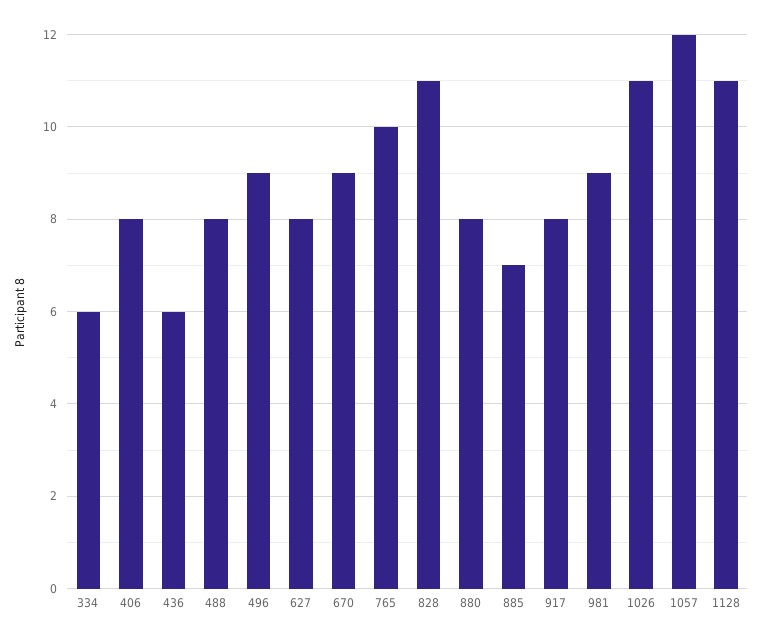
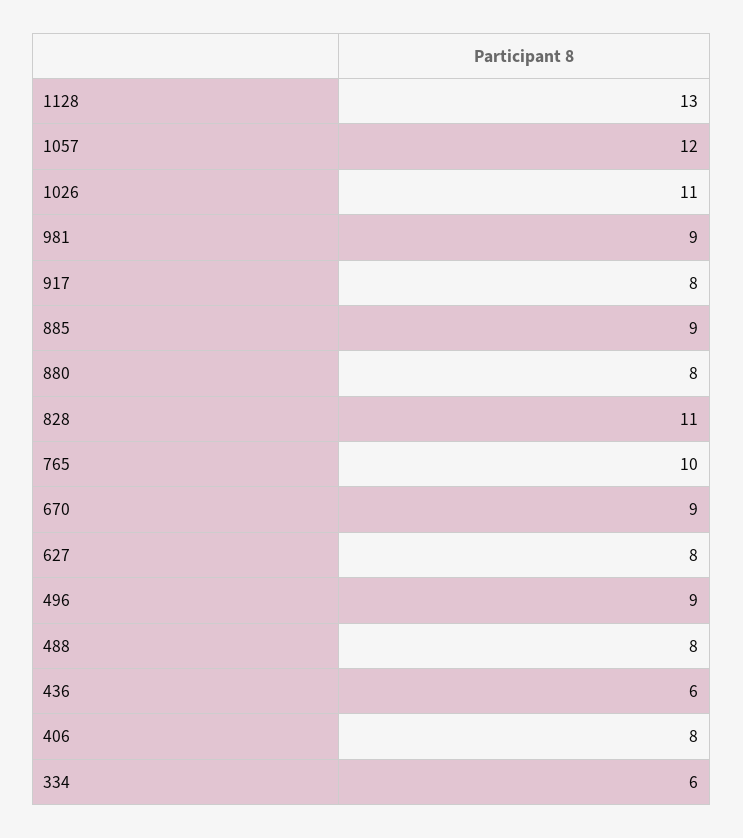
885: 7 -> 9
1128: 11 -> 13

